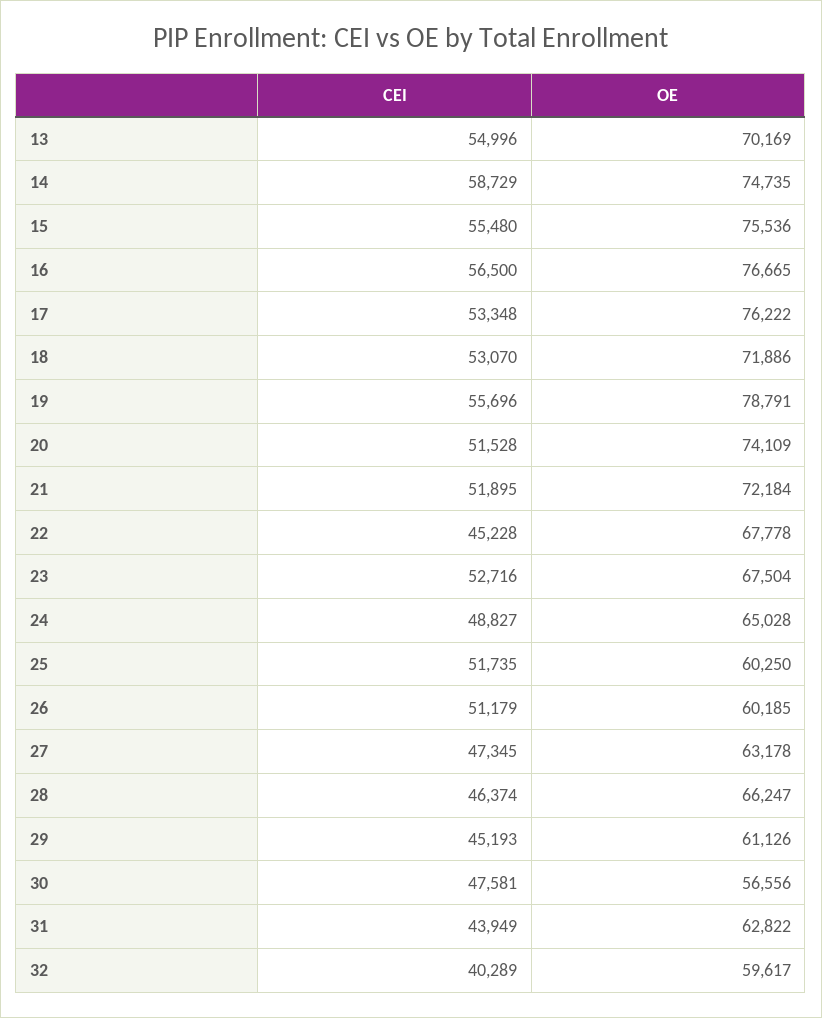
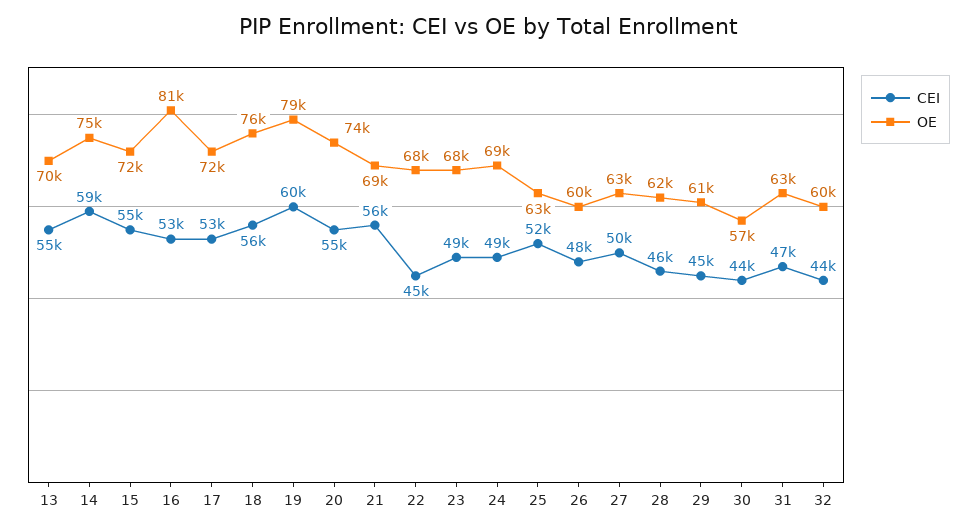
OE, 15: 75536 -> 72000
CEI, 16: 56500 -> 53000
OE, 16: 76665 -> 81000
OE, 17: 76222 -> 72000
CEI, 18: 53070 -> 56000
OE, 18: 71886 -> 76000
CEI, 19: 55696 -> 60000
CEI, 20: 51528 -> 55000
CEI, 21: 51895 -> 56000
OE, 21: 72184 -> 69000
CEI, 23: 52716 -> 49000
OE, 24: 65028 -> 69000
OE, 25: 60250 -> 63000
CEI, 26: 51179 -> 48000
CEI, 27: 47345 -> 50000
OE, 28: 66247 -> 62000
CEI, 30: 47581 -> 44000
CEI, 31: 43949 -> 47000
CEI, 32: 40289 -> 44000

